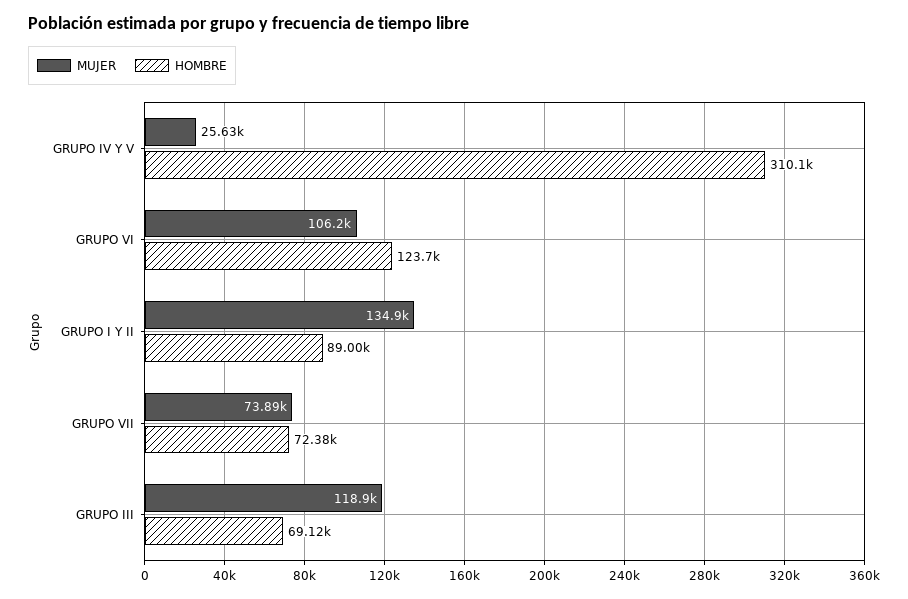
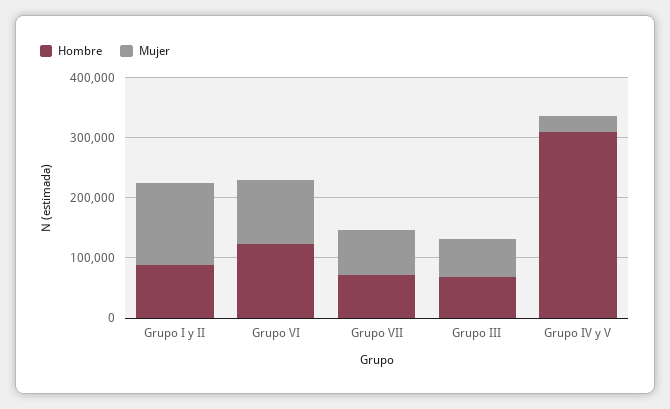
MUJER, GRUPO III: 118900 -> 60000

